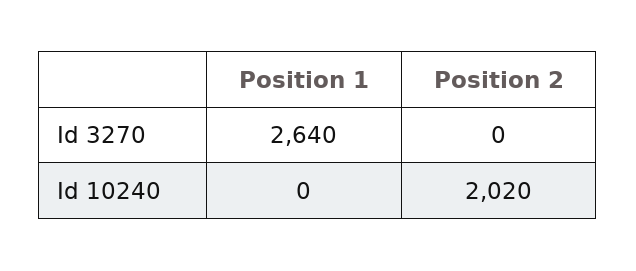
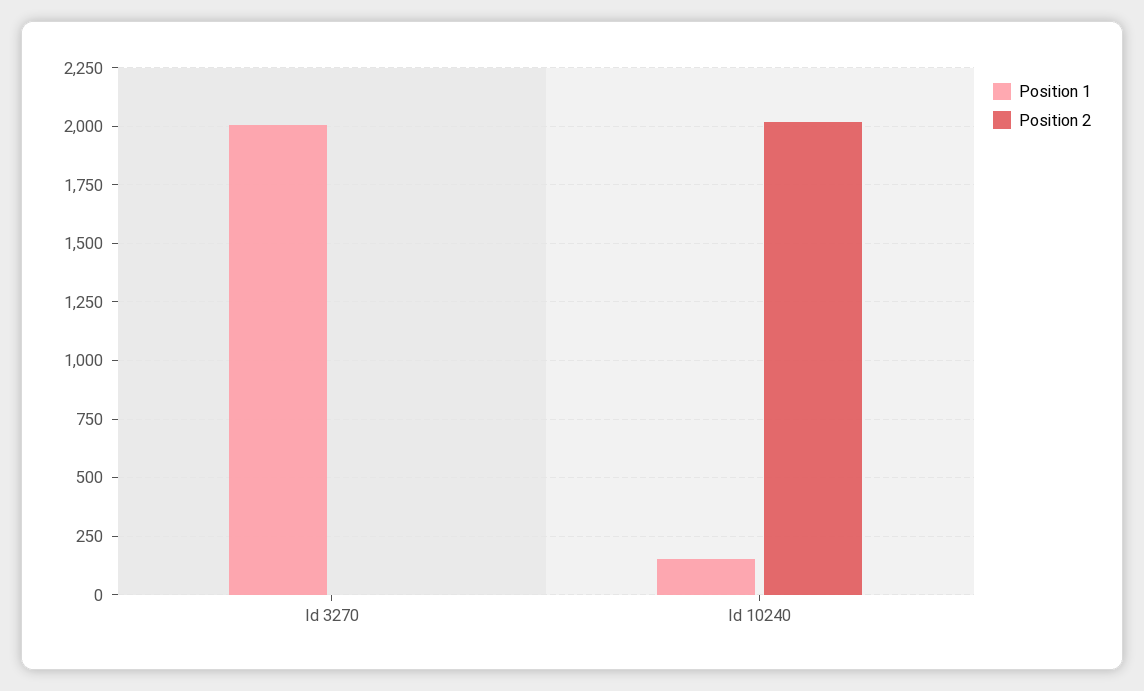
Position 1, Id 3270: 2640 -> 2000
Position 1, Id 10240: 0 -> 150

